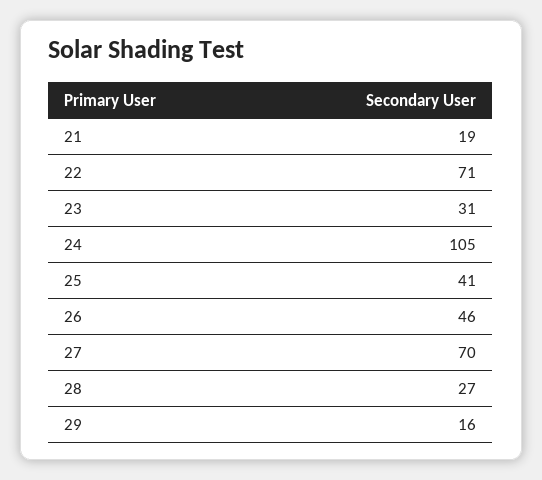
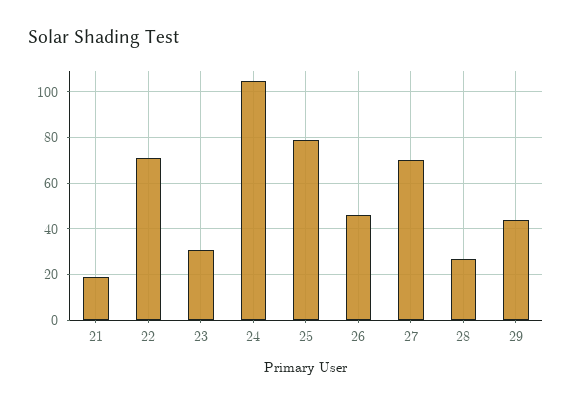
25: 41 -> 80
29: 16 -> 45

